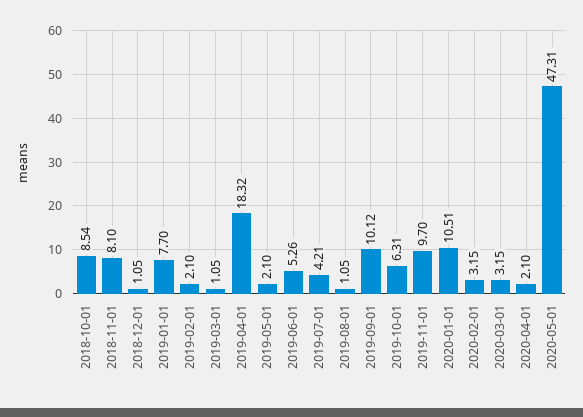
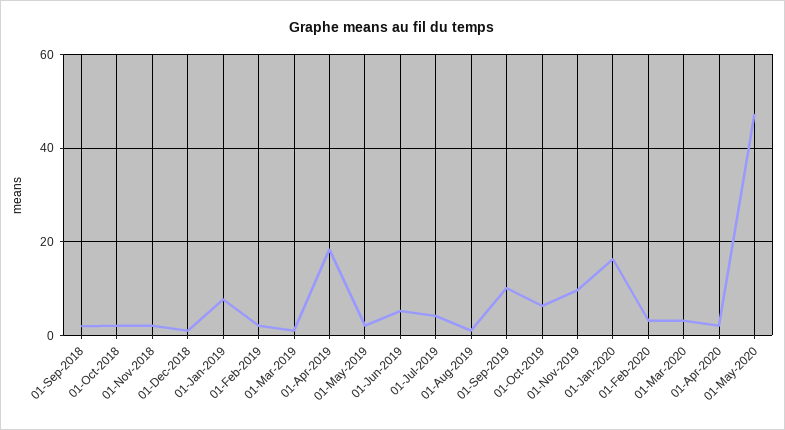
2018-10-01: 8.54 -> 2
2018-11-01: 8.1 -> 2
2020-01-01: 10.51 -> 16
01-Sep-2018: none -> 2

